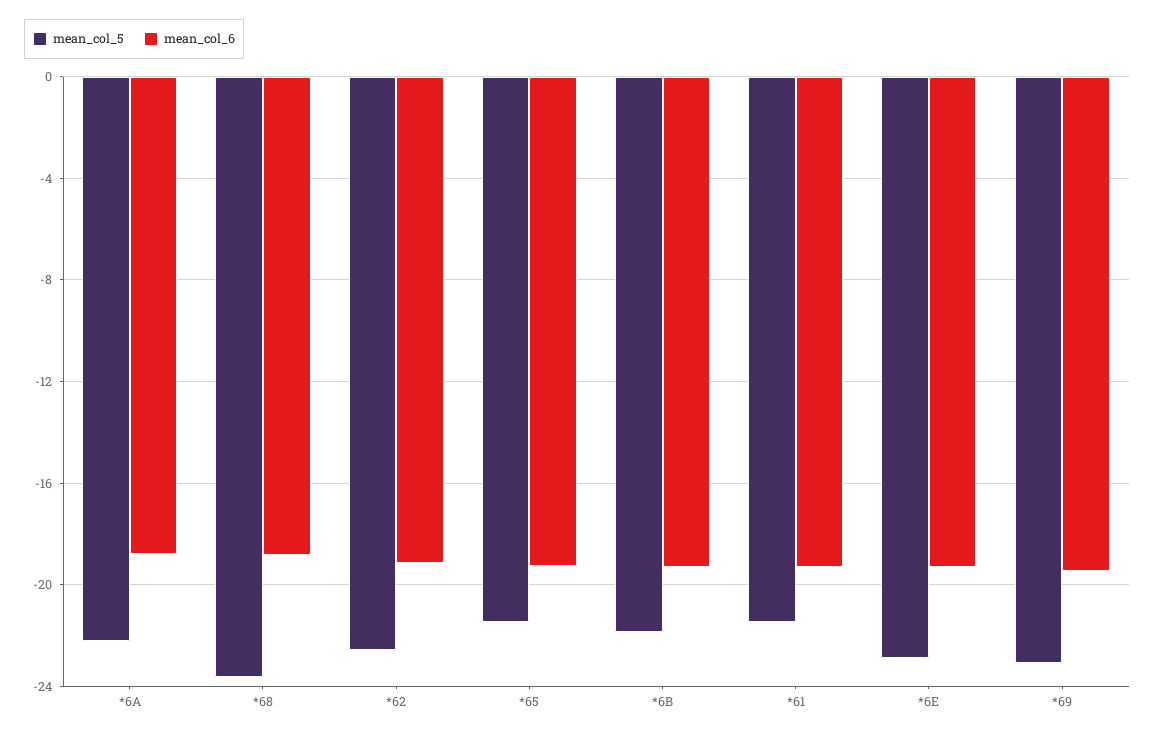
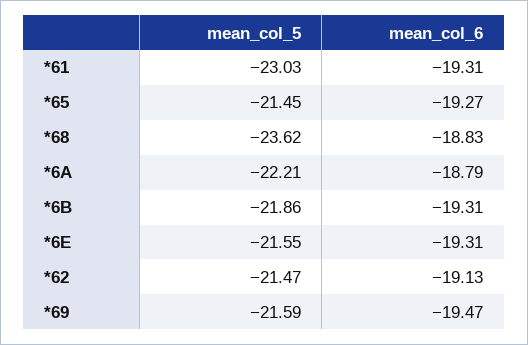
mean_col_5, *62: -22.5 -> -21.47
mean_col_5, *61: -21.5 -> -23.03
mean_col_5, *6E: -23 -> -21.55
mean_col_5, *69: -23 -> -21.59

